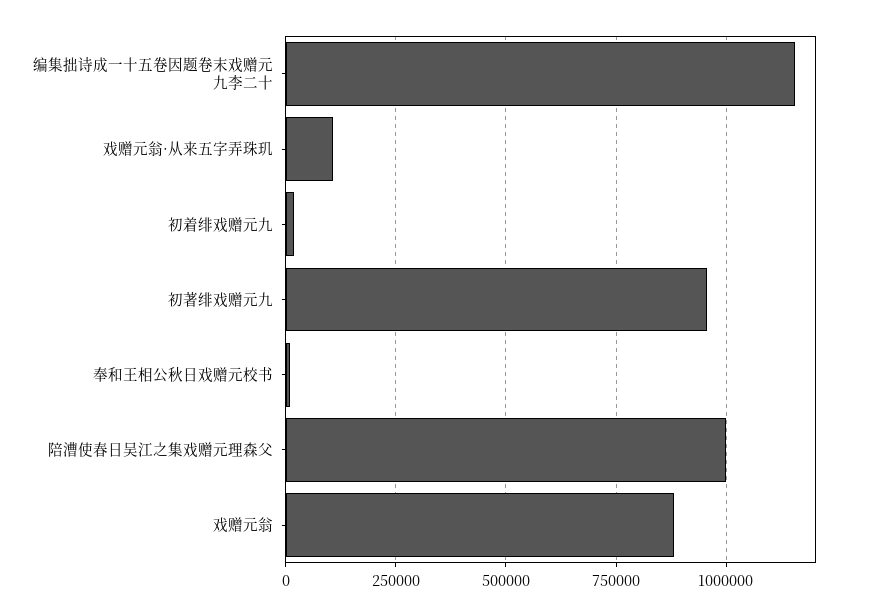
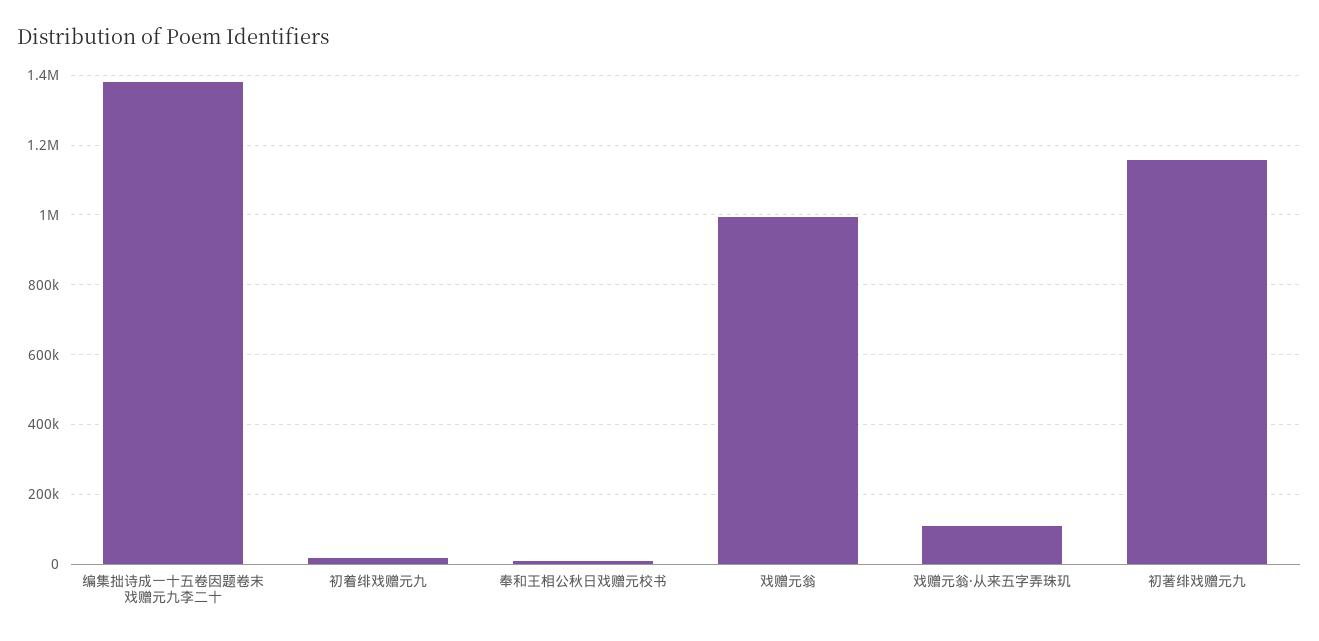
编集拙诗成一十五卷因题卷末戏赠元九李二十: 1150000 -> 1380000
初著绯戏赠元九: 950000 -> 1160000
陪漕使春日吴江之集戏赠元理森父: 1000000 -> none
戏赠元翁: 875000 -> 1000000

